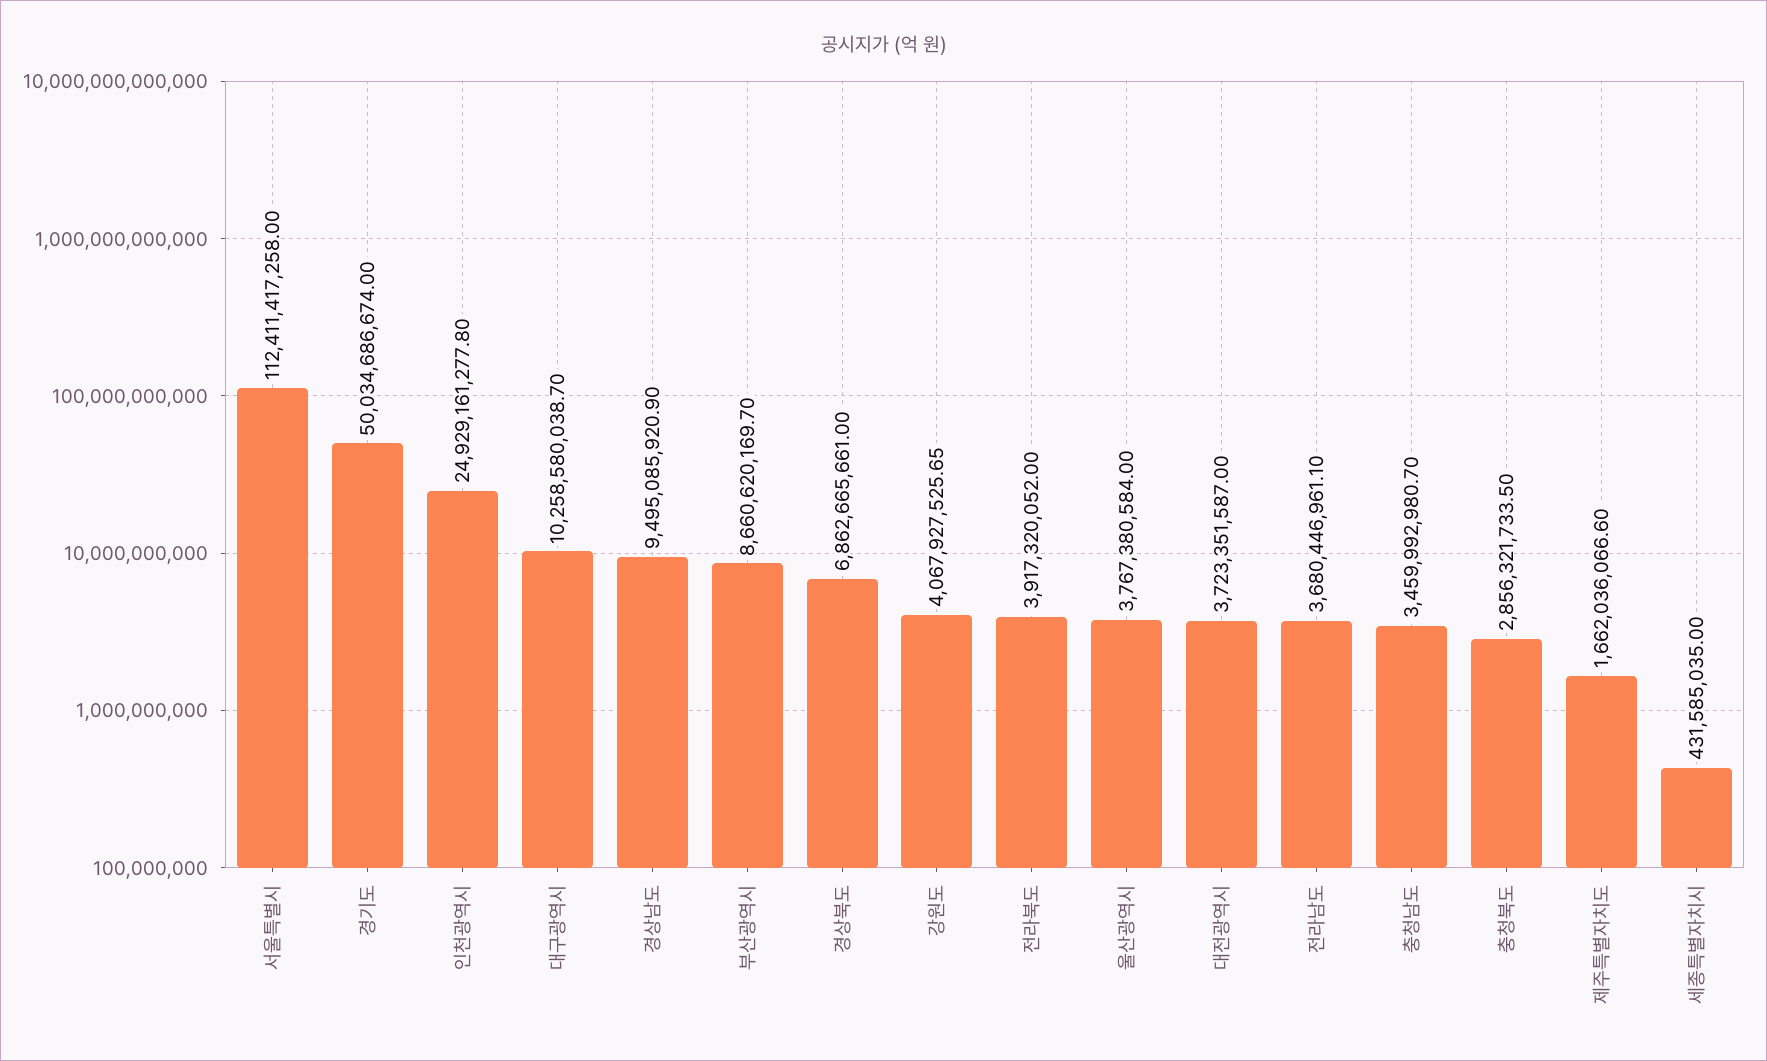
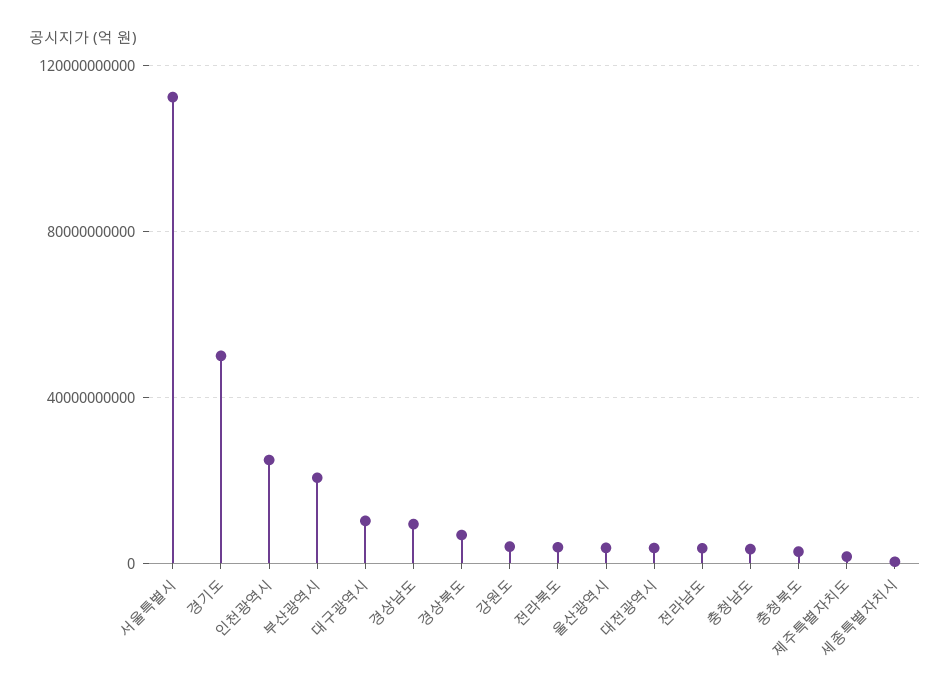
부산광역시: 8660620169.7 -> 20000000000

